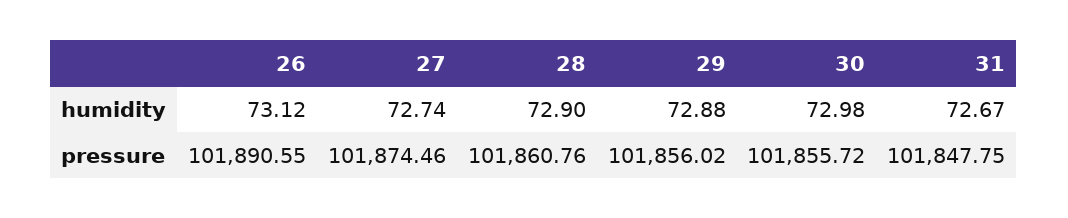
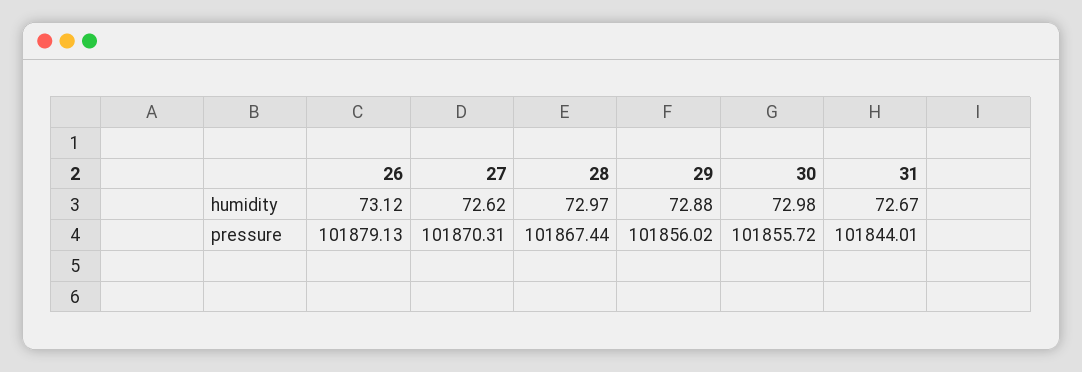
27, humidity: 72.74 -> 72.62
28, humidity: 72.9 -> 72.97
26, pressure: 101890.55 -> 101879.13
27, pressure: 101874.46 -> 101870.31
28, pressure: 101860.76 -> 101867.44
31, pressure: 101847.75 -> 101844.01

